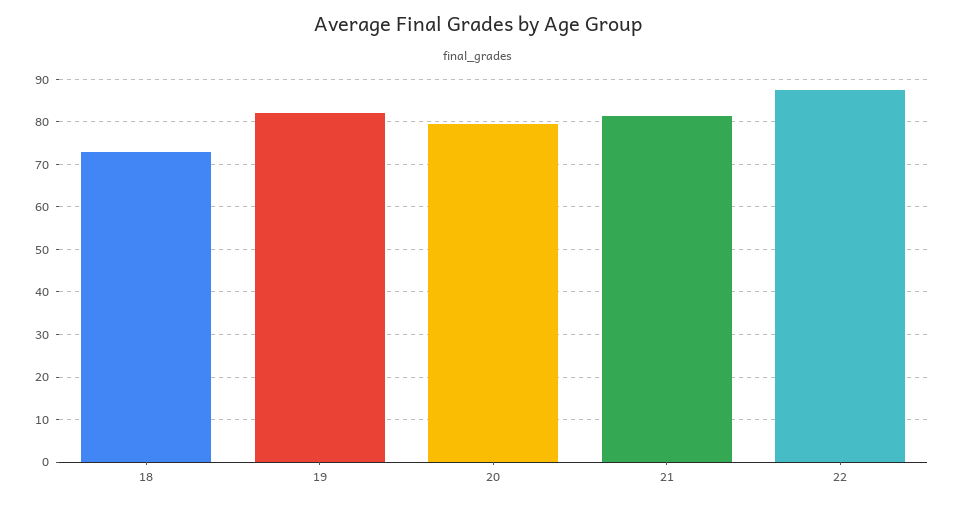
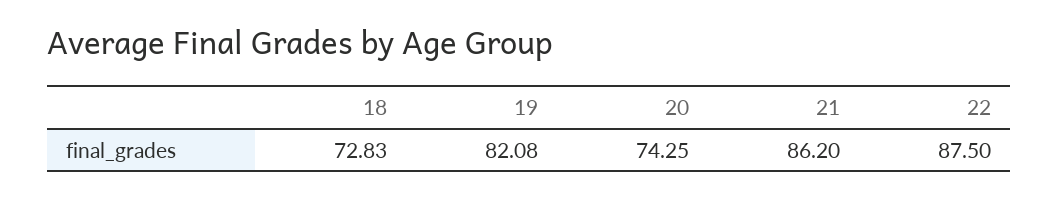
20: 80 -> 74.25
21: 82 -> 86.2

